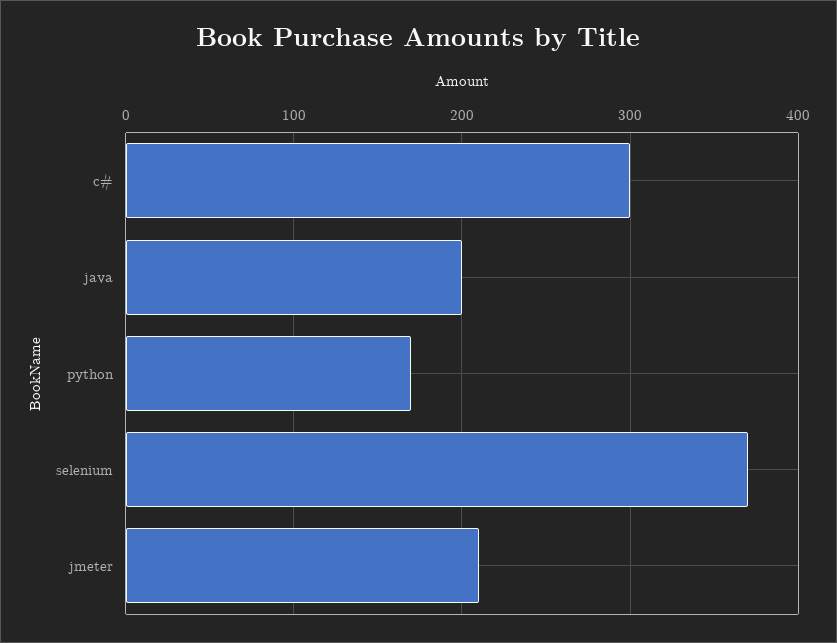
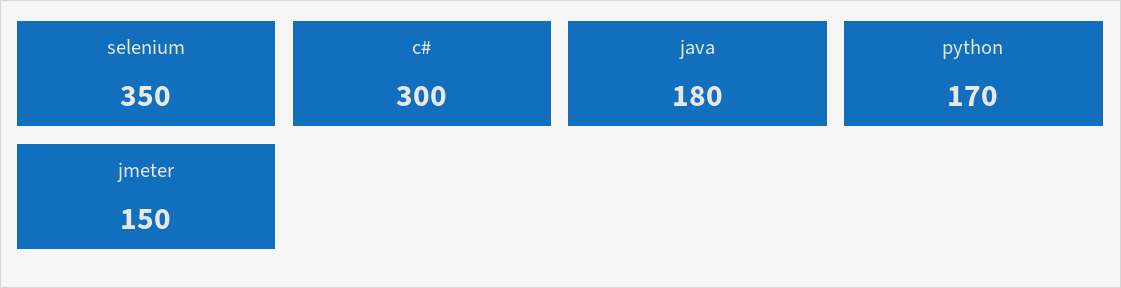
java: 200 -> 180
selenium: 370 -> 350
jmeter: 210 -> 150

